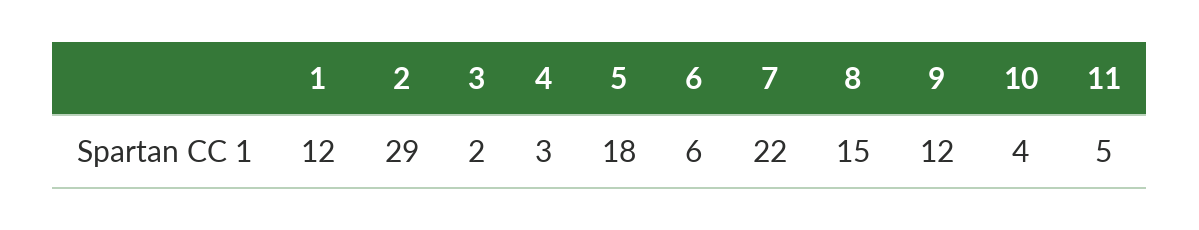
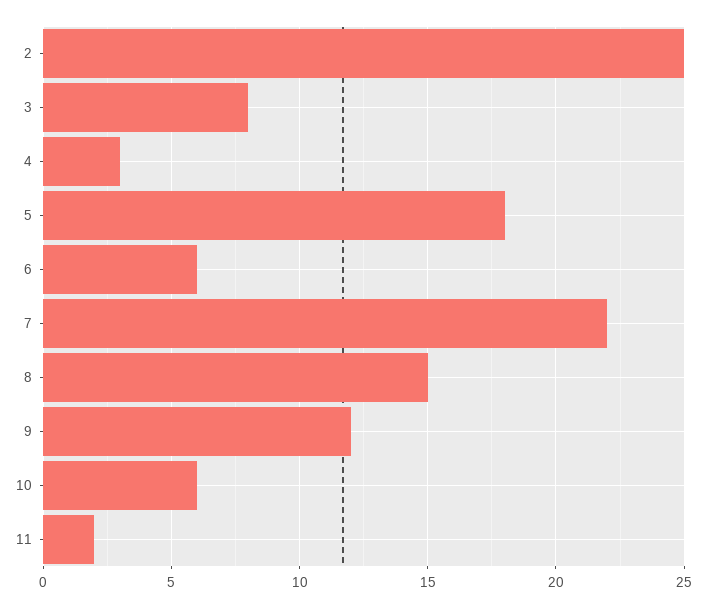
1: 12 -> none
2: 29 -> 25
3: 2 -> 8
10: 4 -> 6
11: 5 -> 2

